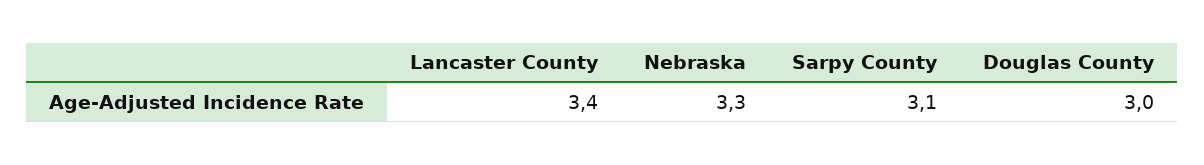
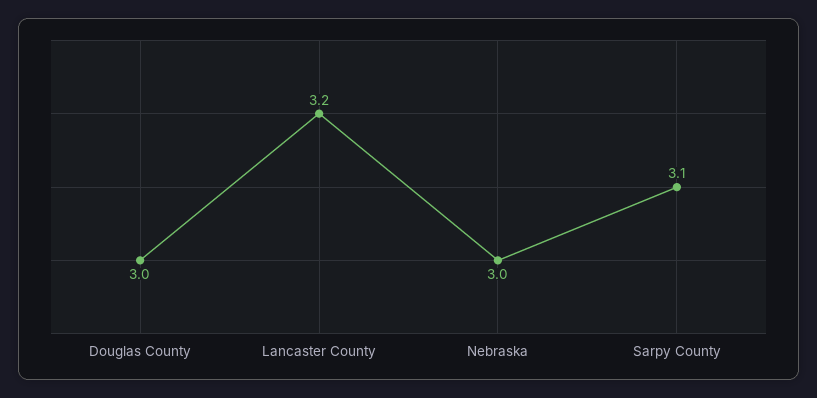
Lancaster County: 3.4 -> 3.2
Nebraska: 3.3 -> 3

